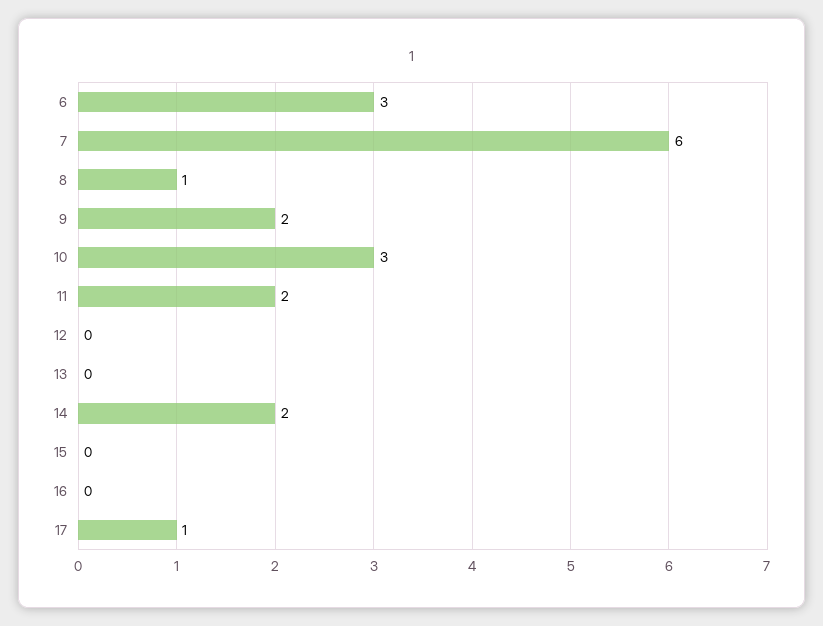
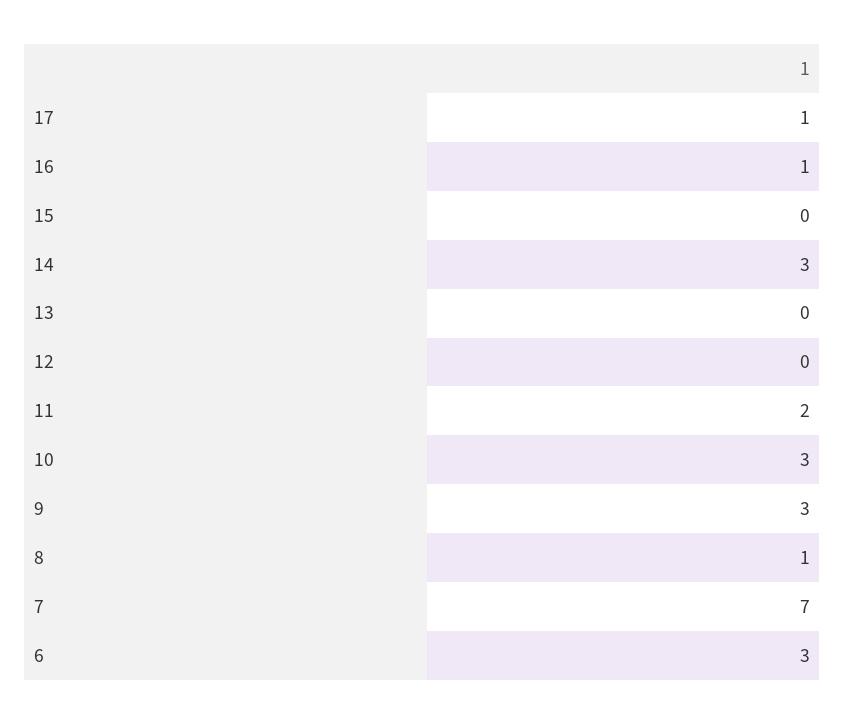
7: 6 -> 7
9: 2 -> 3
14: 2 -> 3
16: 0 -> 1

